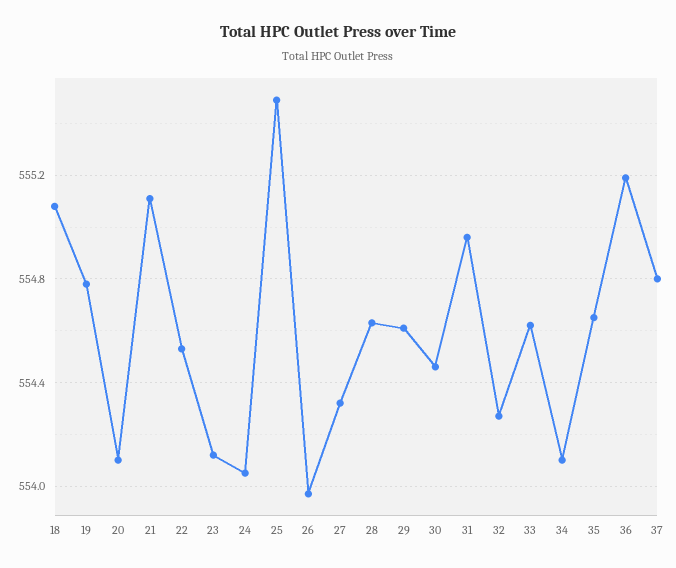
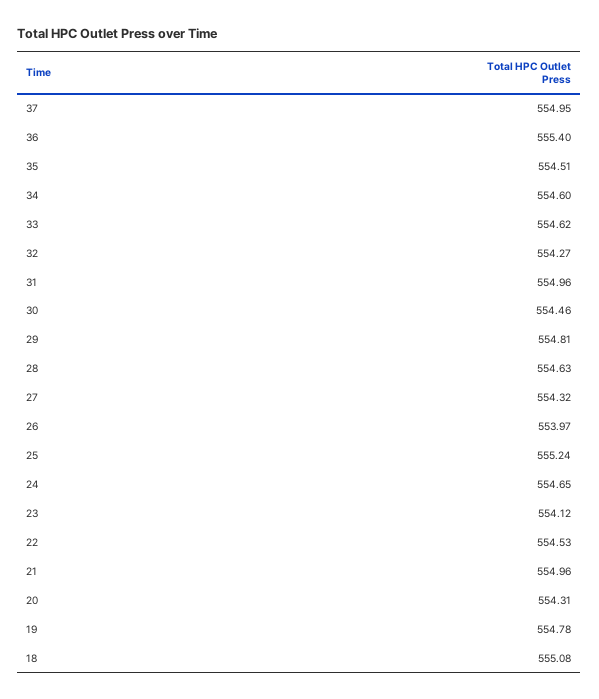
20: 554.1 -> 554.31
21: 555.1 -> 554.96
24: 554.05 -> 554.65
25: 555.5 -> 555.24
29: 554.6 -> 554.81
34: 554.1 -> 554.6
35: 554.65 -> 554.51
36: 555.2 -> 555.4
37: 554.8 -> 554.95

